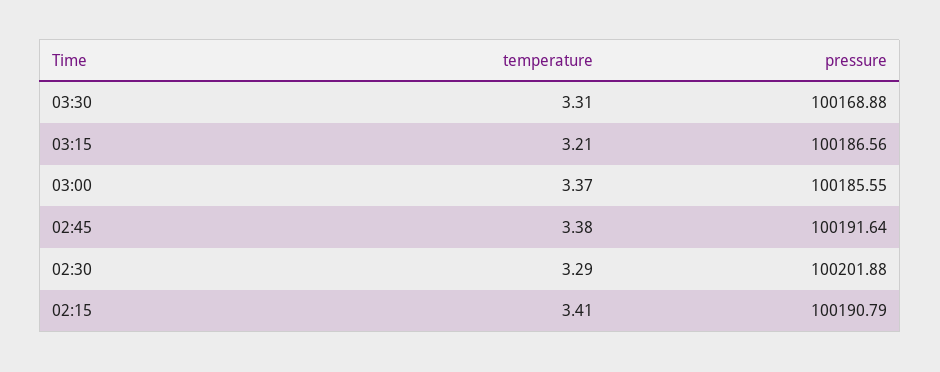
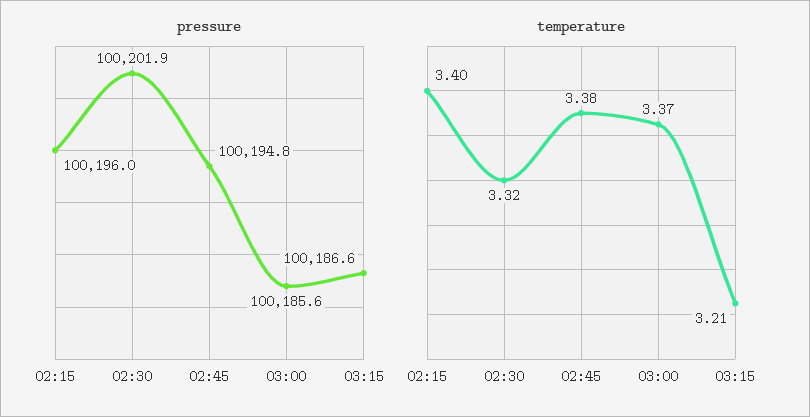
temperature, 03:30: 3.31 -> none
pressure, 03:30: 100168.88 -> none
pressure, 02:45: 100191.64 -> 100194.8
temperature, 02:30: 3.29 -> 3.32
temperature, 02:15: 3.41 -> 3.4
pressure, 02:15: 100190.79 -> 100196

